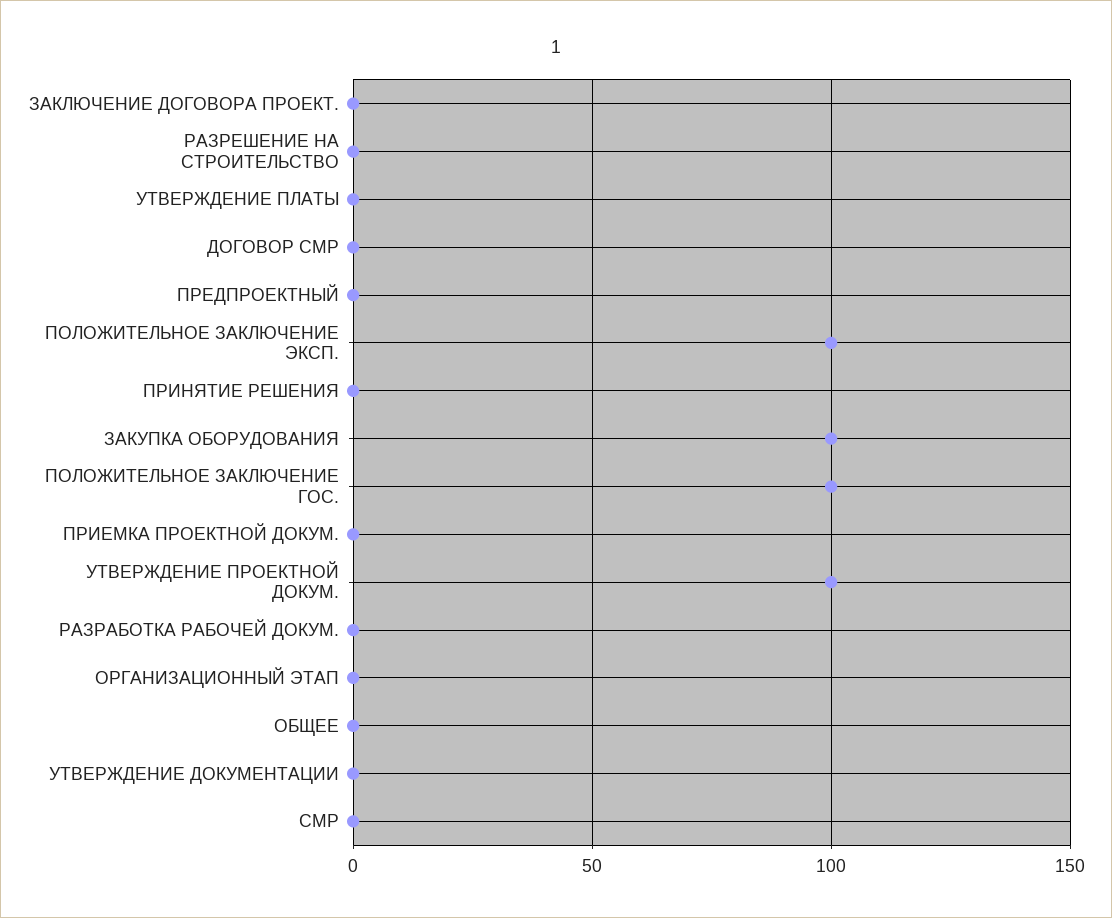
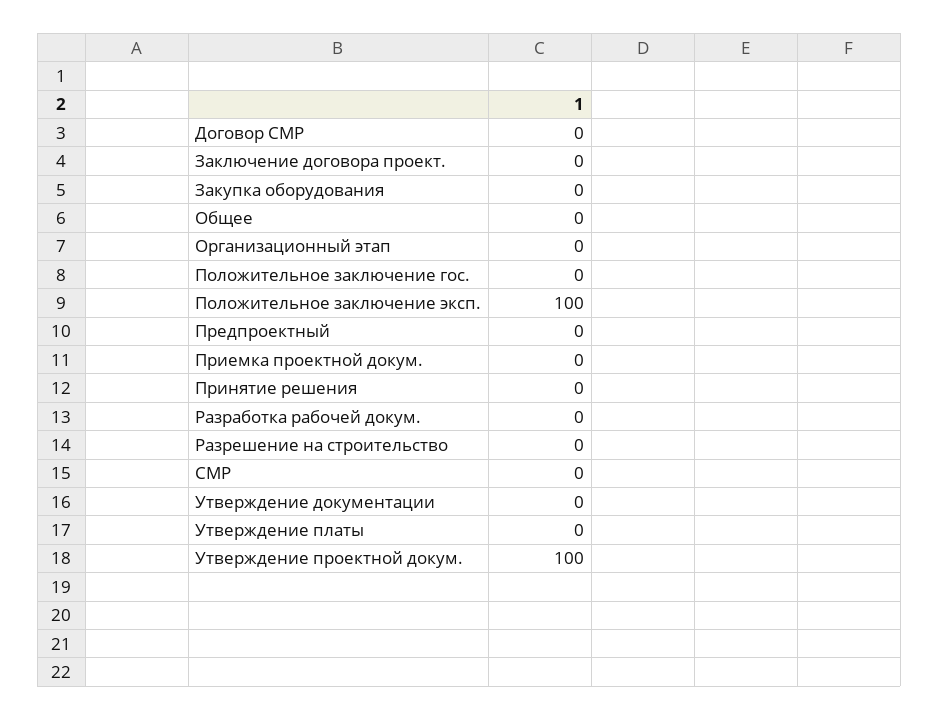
ЗАКУПКА ОБОРУДОВАНИЯ: 100 -> 0
ПОЛОЖИТЕЛЬНОЕ ЗАКЛЮЧЕНИЕ ГОС.: 100 -> 0

